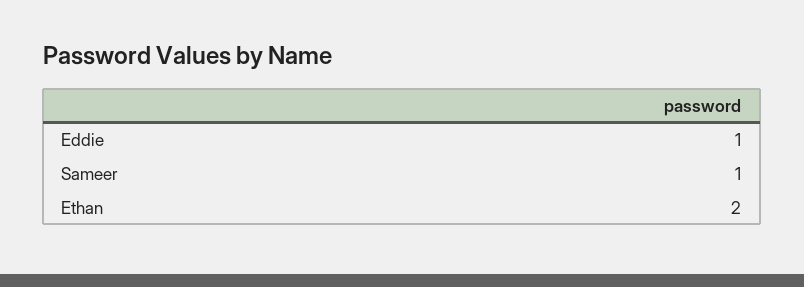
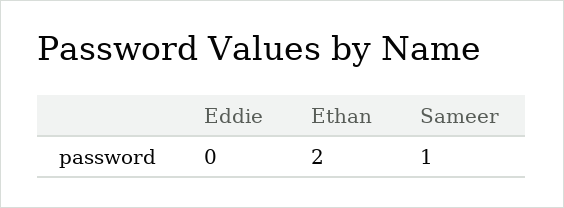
Eddie: 1 -> 0

